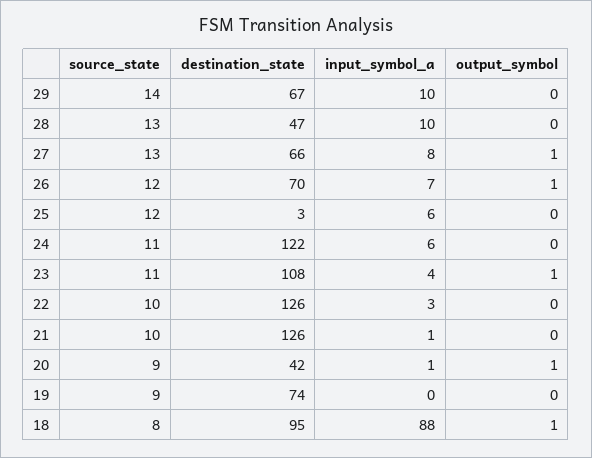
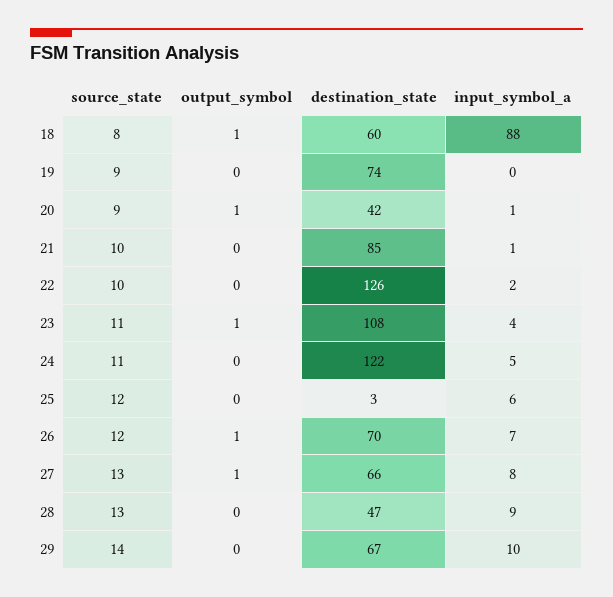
input_symbol_a, 28: 10 -> 9
input_symbol_a, 24: 6 -> 5
input_symbol_a, 22: 3 -> 2
destination_state, 21: 126 -> 85
destination_state, 18: 95 -> 60

